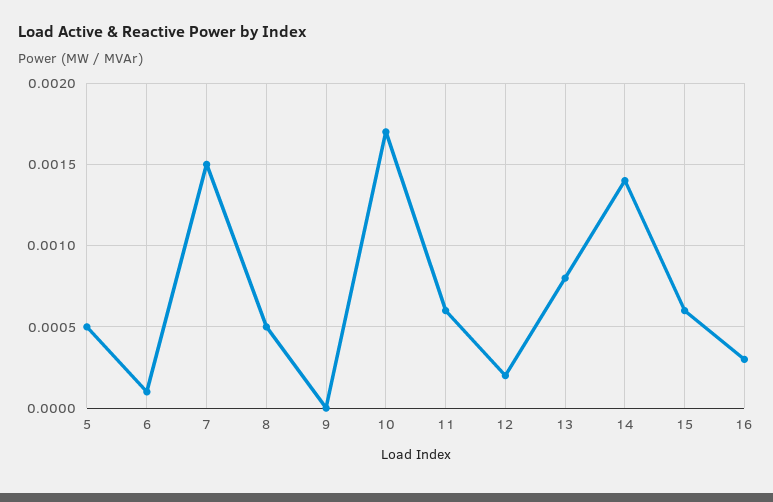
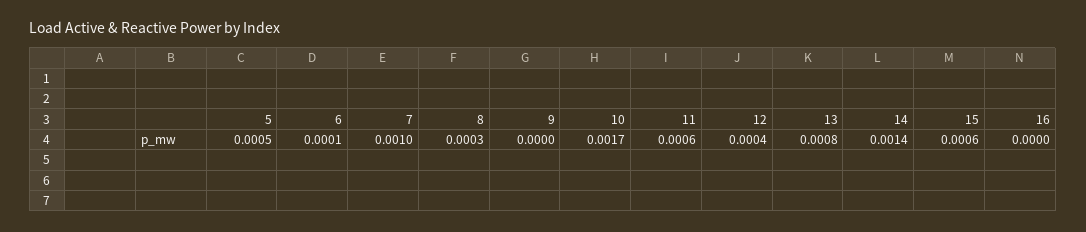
7: 0.0015 -> 0.001
8: 0.0005 -> 0.0003
12: 0.0002 -> 0.0004
16: 0.0003 -> 0

